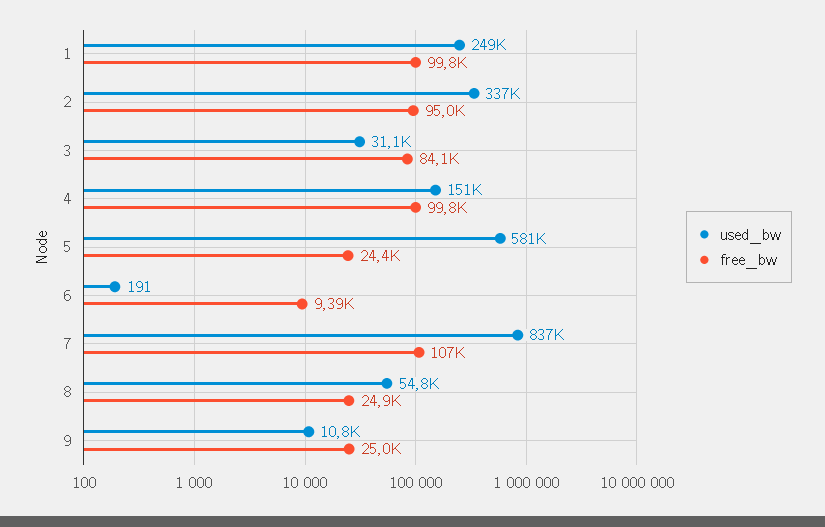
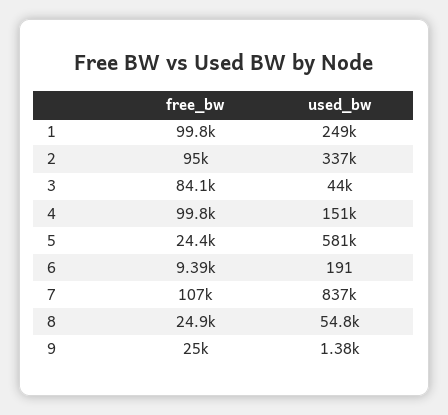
used_bw, 3: 31100 -> 44000
used_bw, 9: 10800 -> 1380

